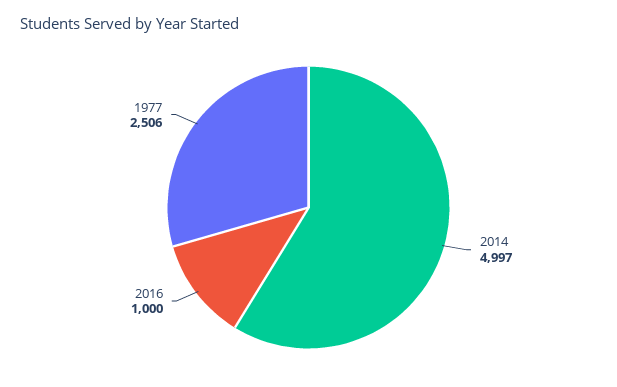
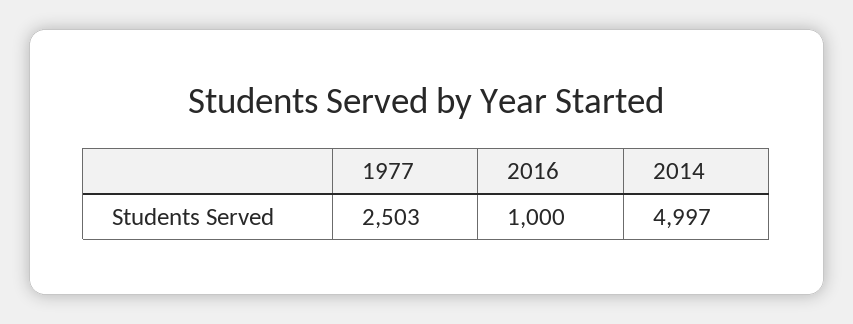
1977: 2506 -> 2503

